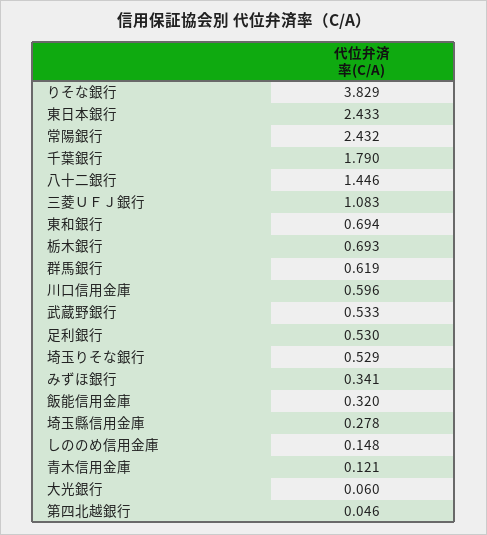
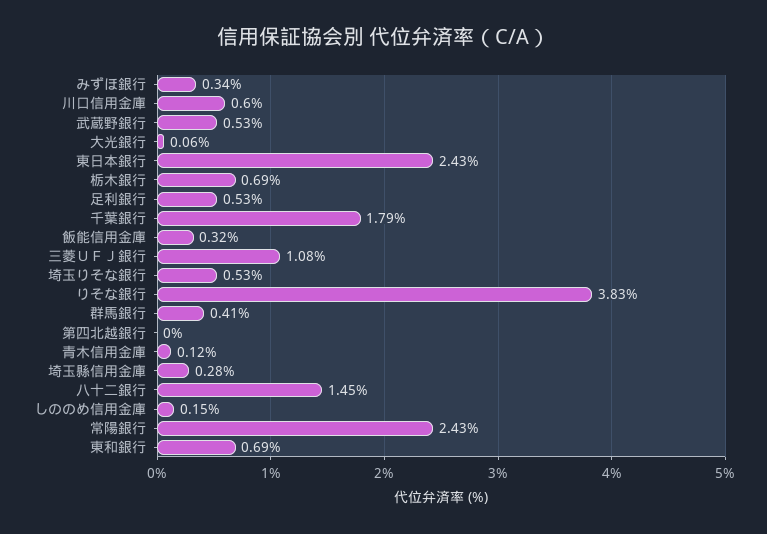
群馬銀行: 0.619 -> 0.41
第四北越銀行: 0.046 -> 0

